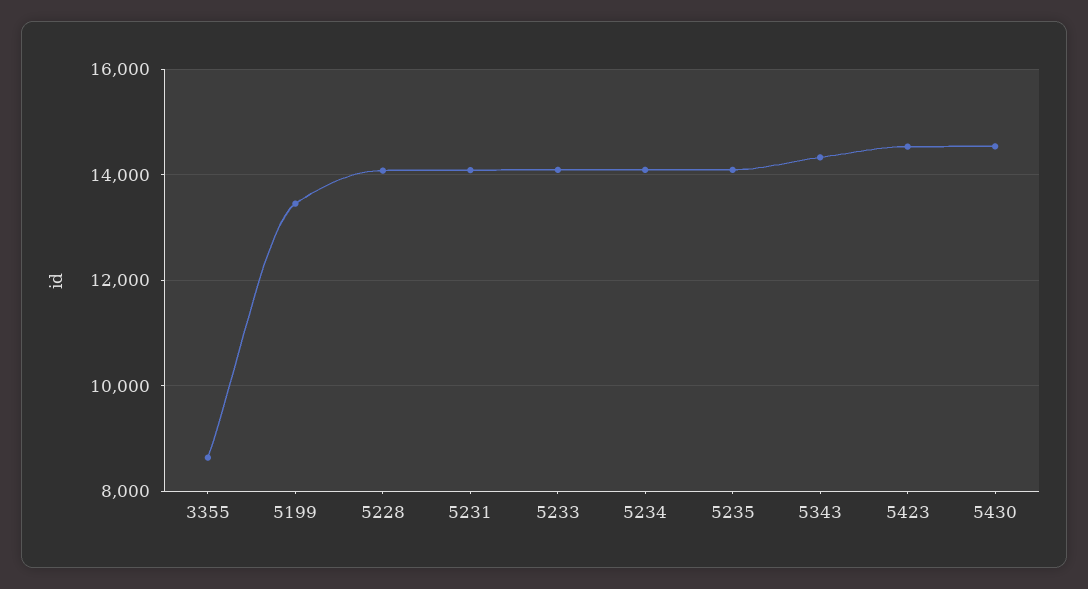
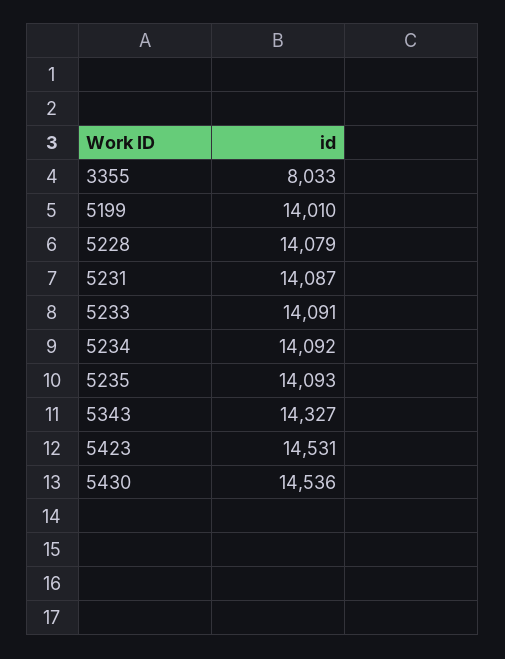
3355: 8600 -> 8033
5199: 13400 -> 14010

